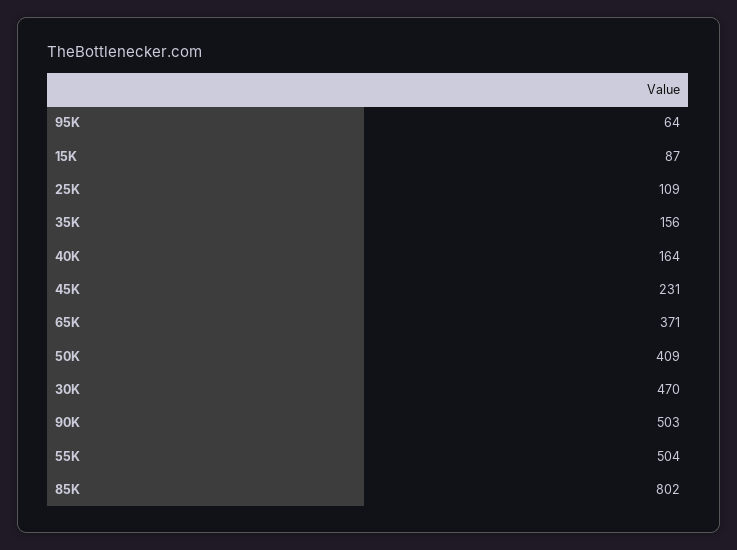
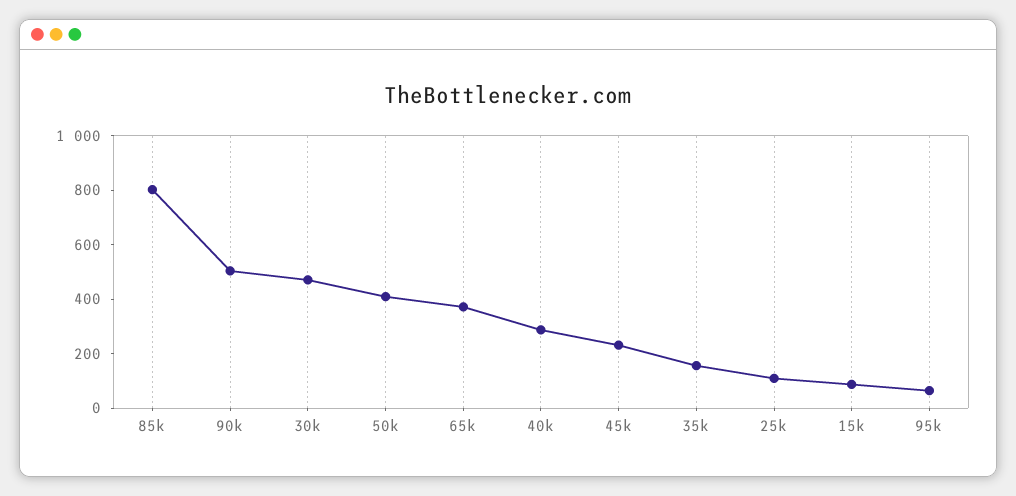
40K: 164 -> 300
55K: 504 -> none

